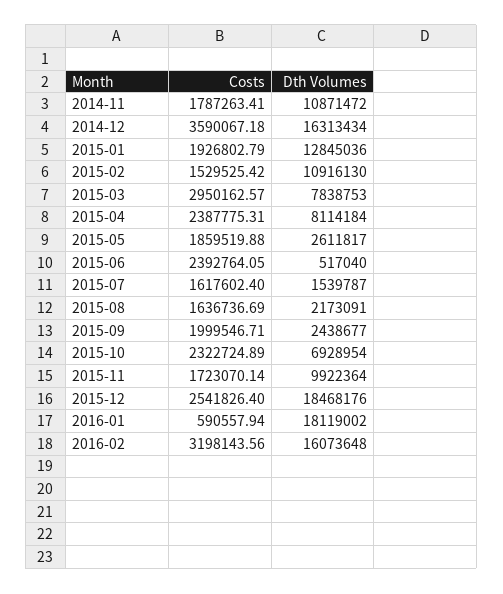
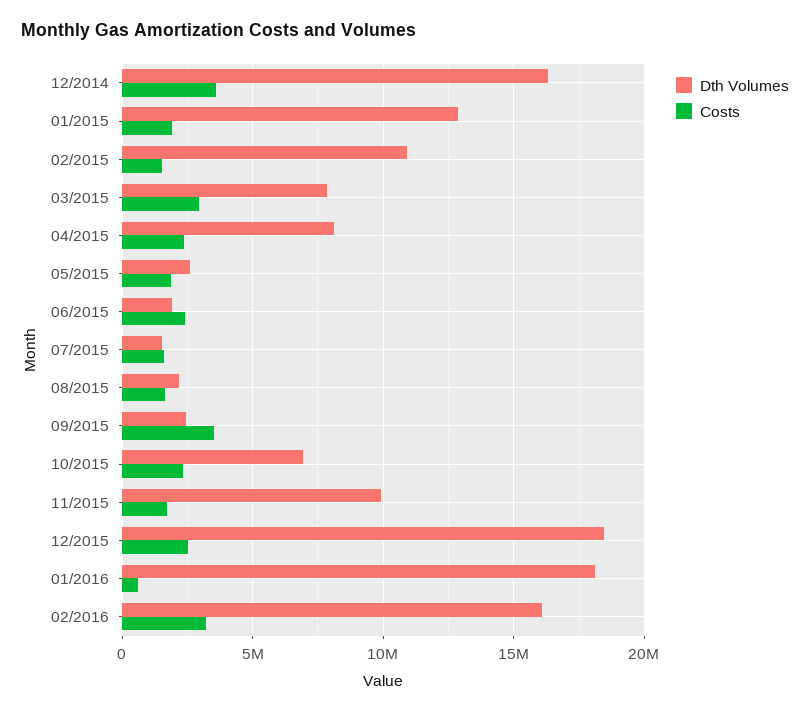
Costs, 2014-11: 1787263.41 -> none
Dth Volumes, 2014-11: 10871472 -> none
Dth Volumes, 2015-06: 517040 -> 2000000
Costs, 2015-09: 1999546.71 -> 3500000

